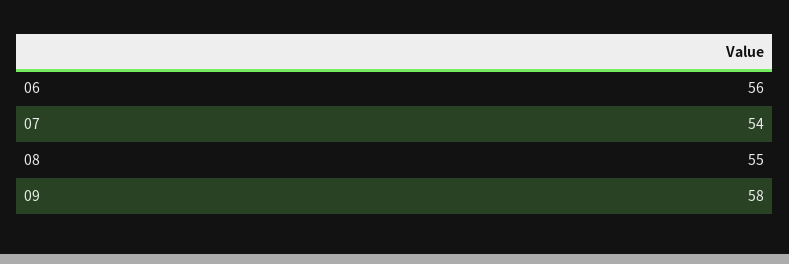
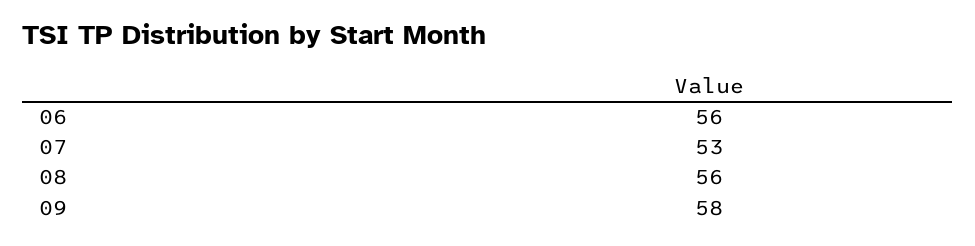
07: 54 -> 53
08: 55 -> 56

